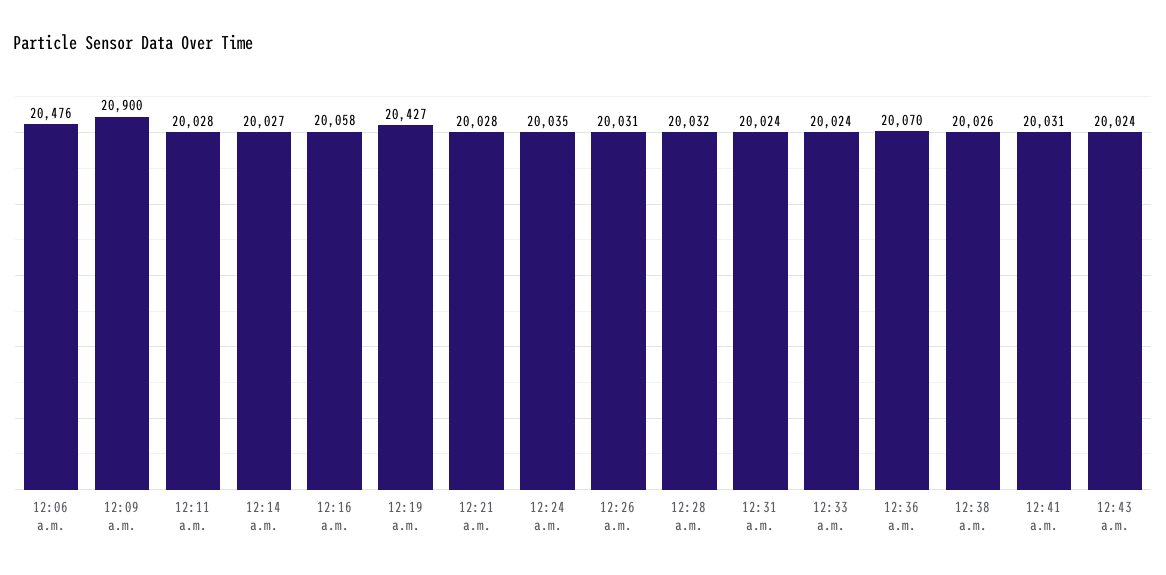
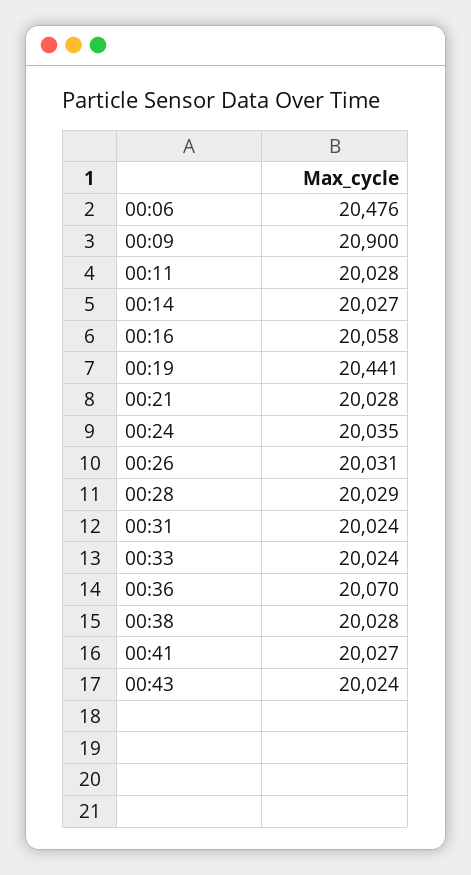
12:19 a.m.: 20427 -> 20441
12:28 a.m.: 20032 -> 20029
12:38 a.m.: 20026 -> 20028
12:41 a.m.: 20031 -> 20027

